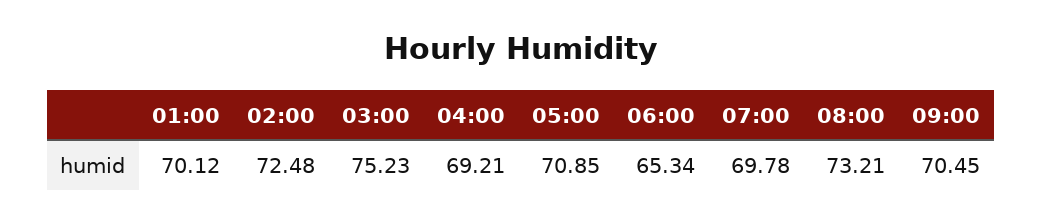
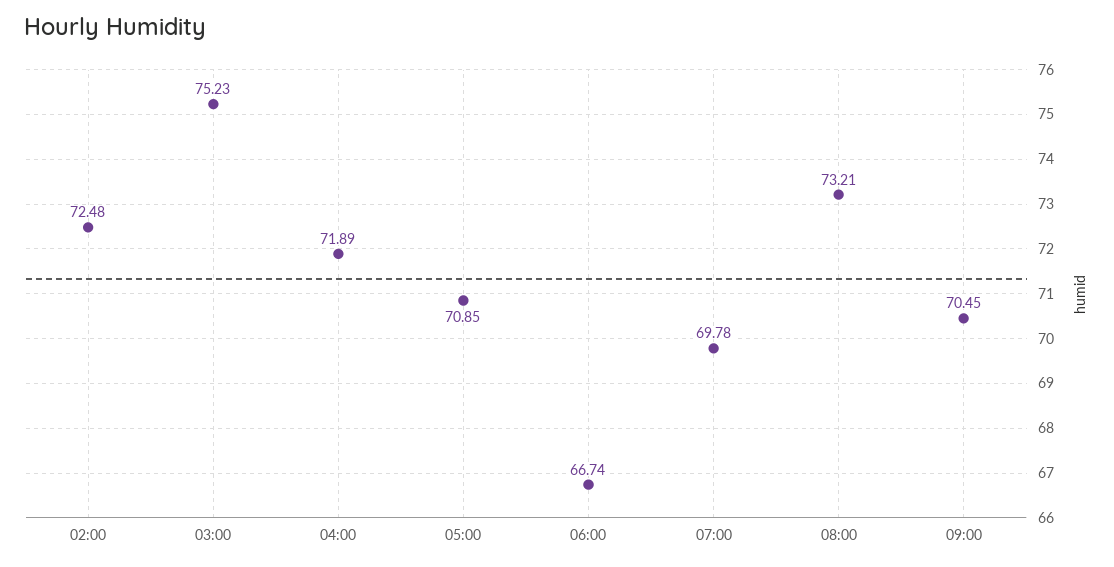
01:00: 70.12 -> none
04:00: 69.21 -> 71.89
06:00: 65.34 -> 66.74

